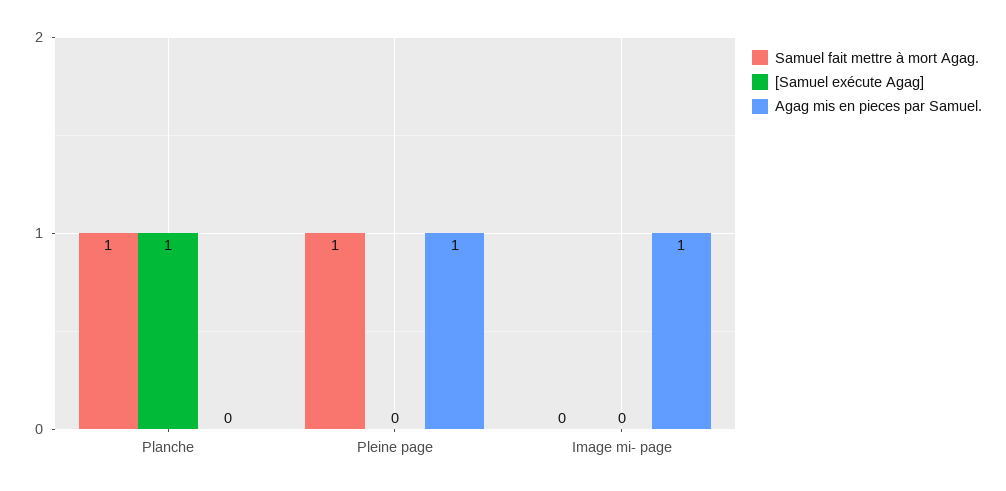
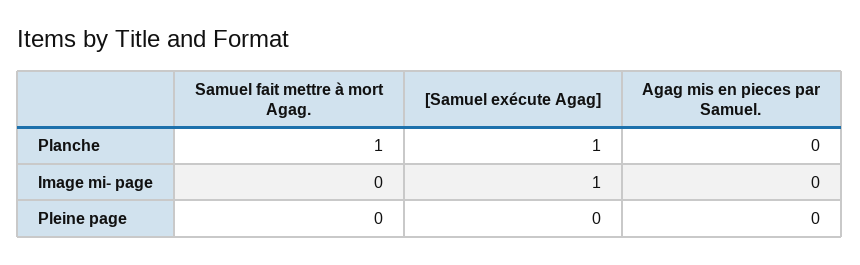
Samuel fait mettre à mort Agag., Pleine page: 1 -> 0
Agag mis en pieces par Samuel., Pleine page: 1 -> 0
[Samuel exécute Agag], Image mi- page: 0 -> 1
Agag mis en pieces par Samuel., Image mi- page: 1 -> 0

